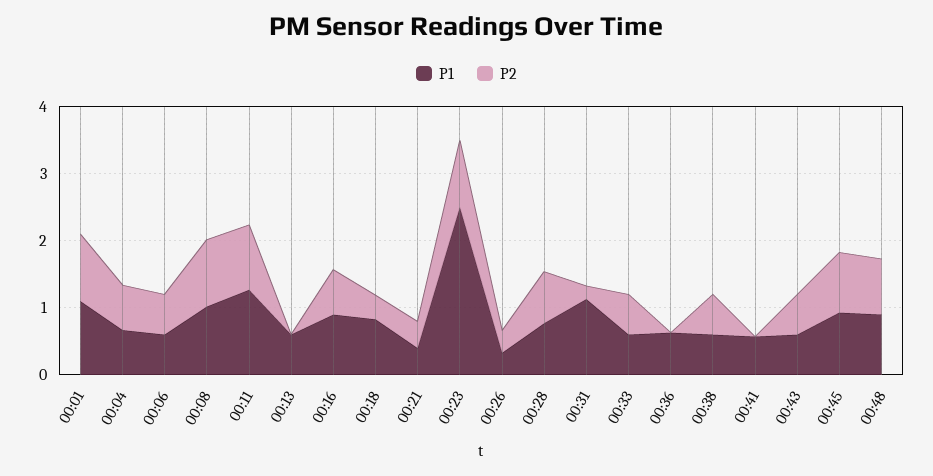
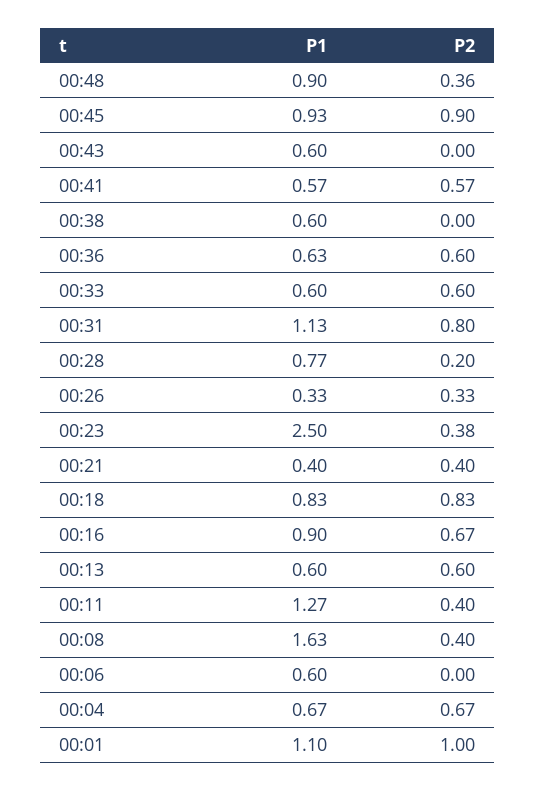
P2, 00:06: 0.6 -> 0
P1, 00:08: 1 -> 1.63
P2, 00:08: 1 -> 0.4
P2, 00:11: 1 -> 0.4
P2, 00:13: 0 -> 0.6
P2, 00:18: 0.4 -> 0.83
P2, 00:23: 1 -> 0.38
P2, 00:28: 0.8 -> 0.2
P2, 00:31: 0.2 -> 0.8
P2, 00:36: 0 -> 0.6
P2, 00:38: 0.6 -> 0
P2, 00:41: 0 -> 0.57
P2, 00:43: 0.6 -> 0
P2, 00:48: 0.8 -> 0.36

